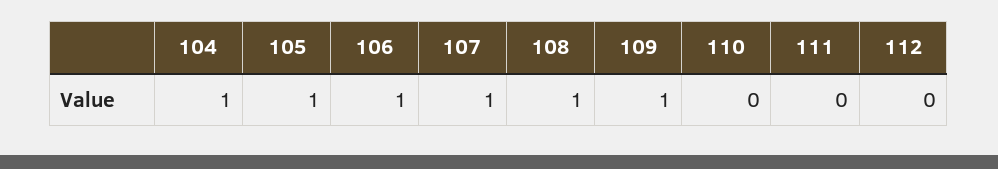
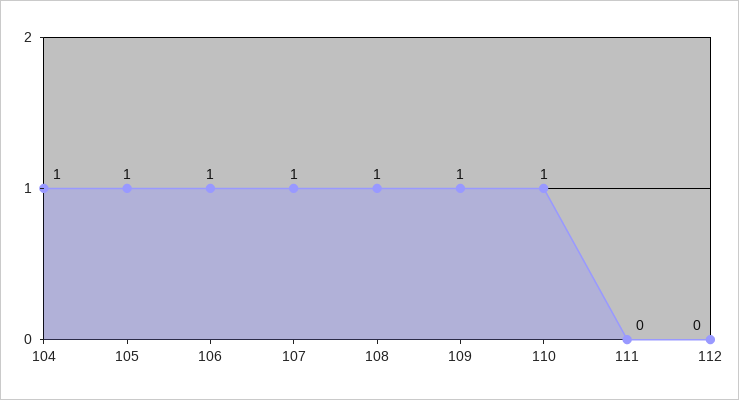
110: 0 -> 1

